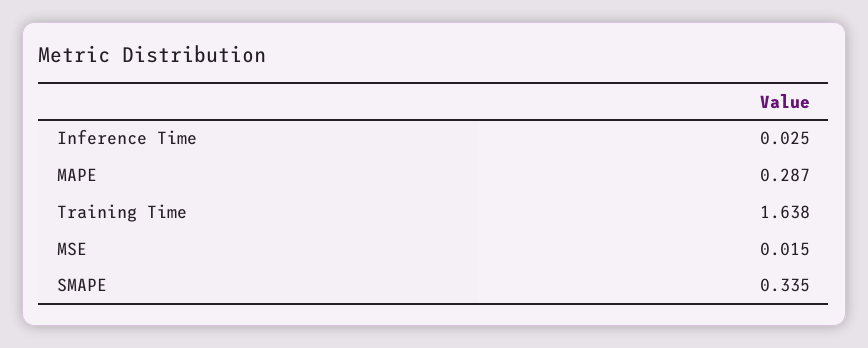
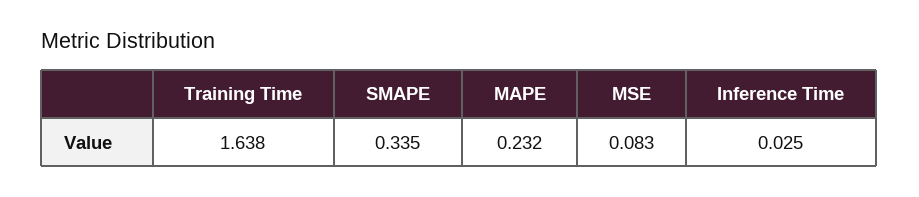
MAPE: 0.287 -> 0.232
MSE: 0.015 -> 0.083

